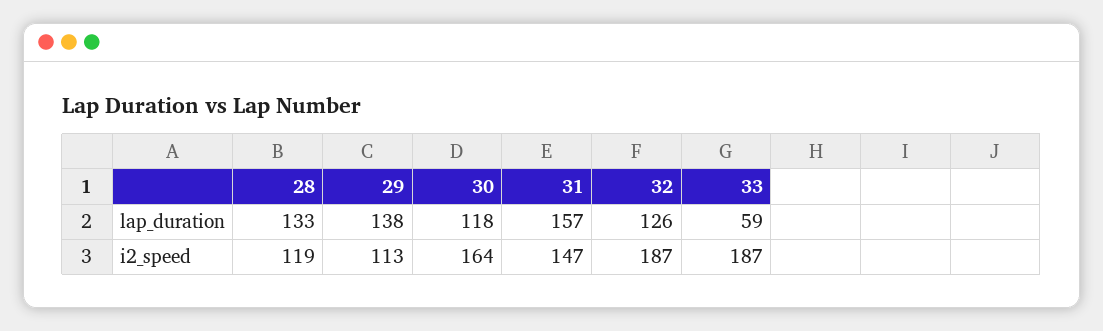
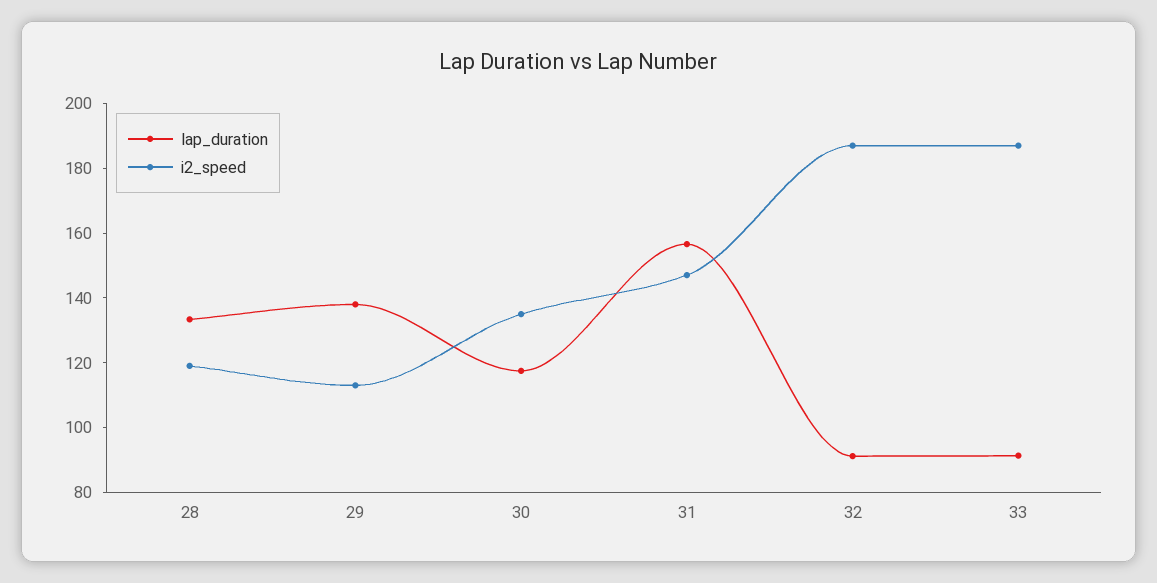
lap_duration, 32: 126 -> 90
lap_duration, 33: 59 -> 90
i2_speed, 30: 164 -> 135

